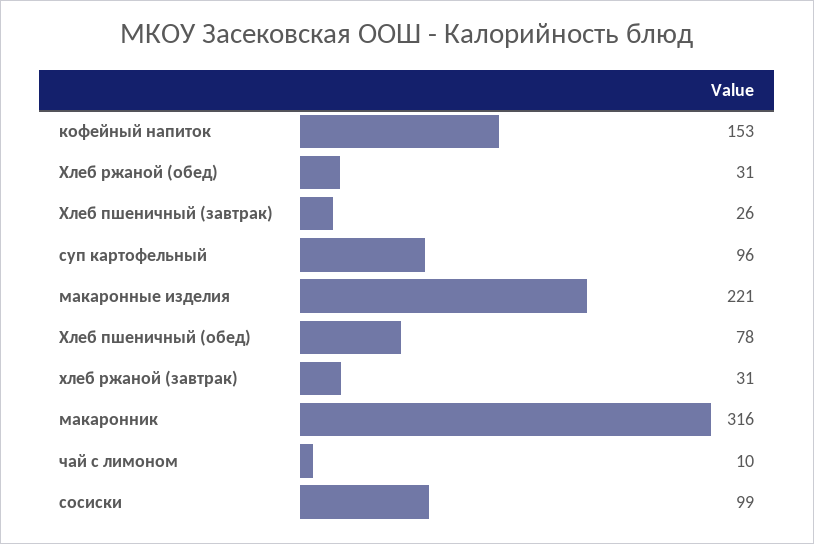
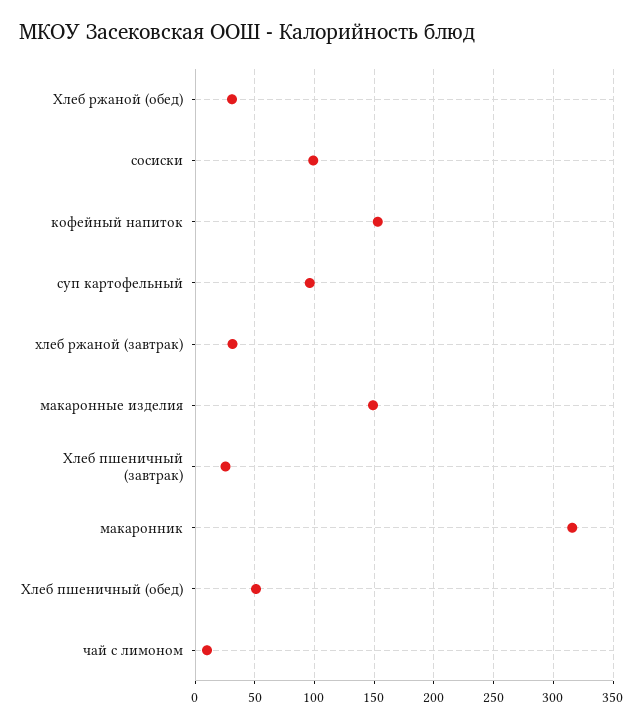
макаронные изделия: 221 -> 150
Хлеб пшеничный (обед): 78 -> 50

